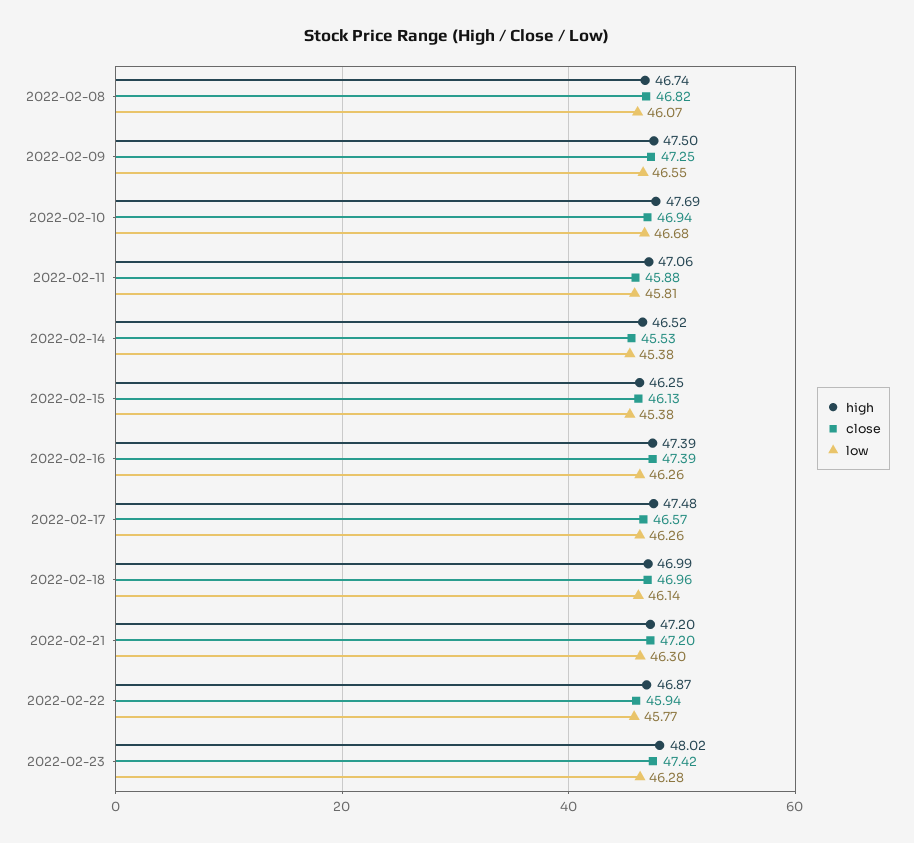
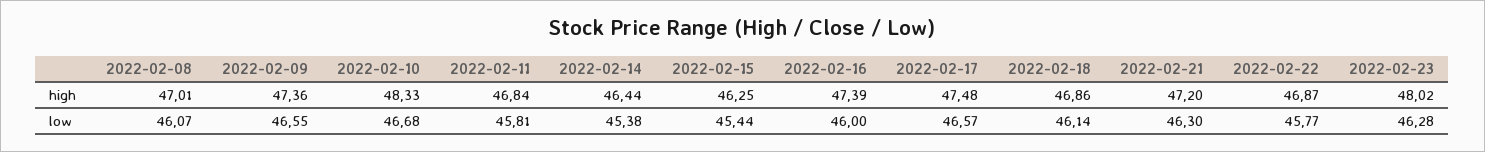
high, 2022-02-08: 46.74 -> 47.01
close, 2022-02-08: 46.82 -> none
high, 2022-02-09: 47.5 -> 47.36
close, 2022-02-09: 47.25 -> none
high, 2022-02-10: 47.69 -> 48.33
close, 2022-02-10: 46.94 -> none
high, 2022-02-11: 47.06 -> 46.84
close, 2022-02-11: 45.88 -> none
high, 2022-02-14: 46.52 -> 46.44
close, 2022-02-14: 45.53 -> none
close, 2022-02-15: 46.13 -> none
low, 2022-02-15: 45.38 -> 45.44
close, 2022-02-16: 47.39 -> none
low, 2022-02-16: 46.26 -> 46
close, 2022-02-17: 46.57 -> none
low, 2022-02-17: 46.26 -> 46.57
high, 2022-02-18: 46.99 -> 46.86
close, 2022-02-18: 46.96 -> none
close, 2022-02-21: 47.2 -> none
close, 2022-02-22: 45.94 -> none
close, 2022-02-23: 47.42 -> none

